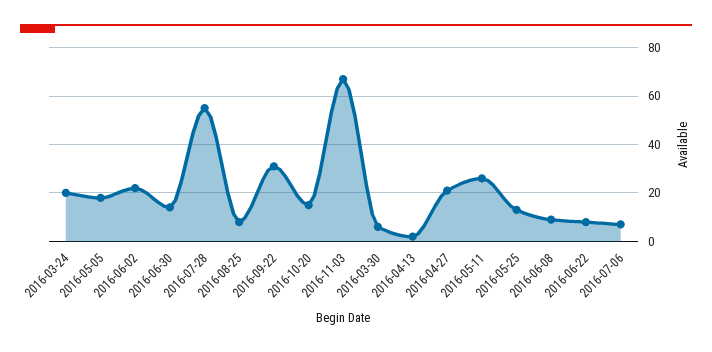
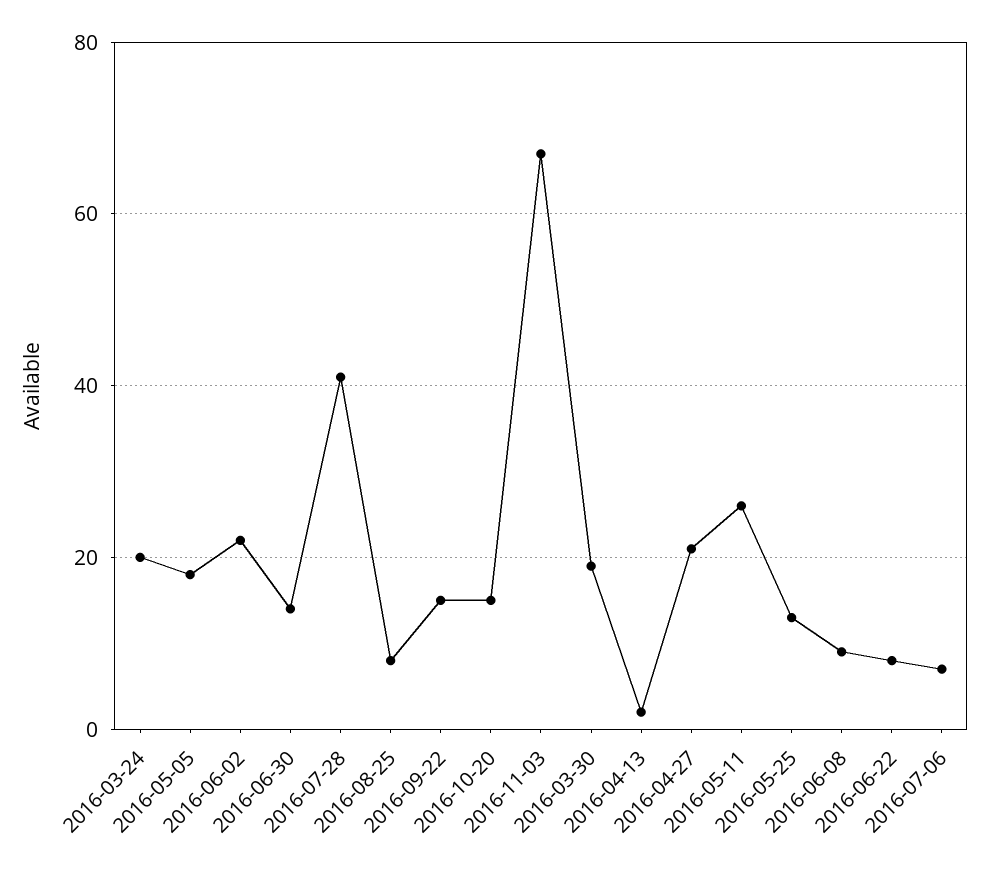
2016-07-28: 55 -> 40
2016-09-22: 30 -> 15
2016-03-30: 5 -> 20

